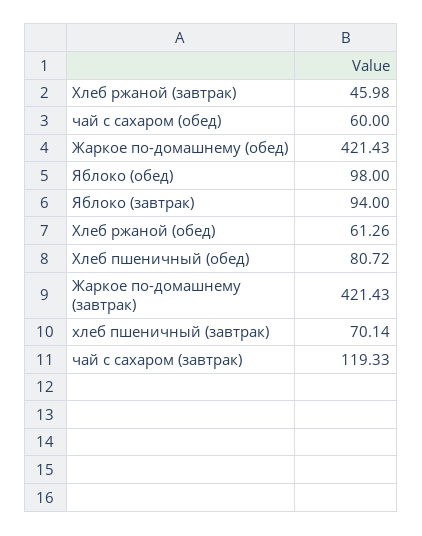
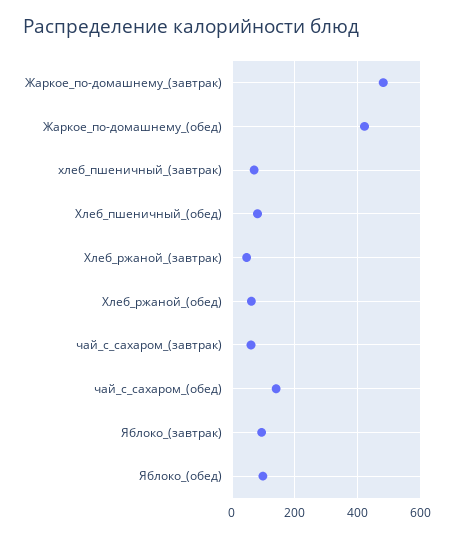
чай с сахаром (обед): 60 -> 140
Жаркое по-домашнему (завтрак): 421.43 -> 480
чай с сахаром (завтрак): 119.33 -> 60

